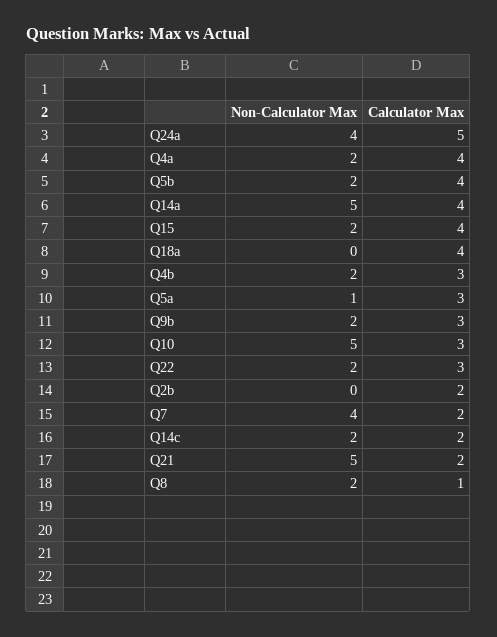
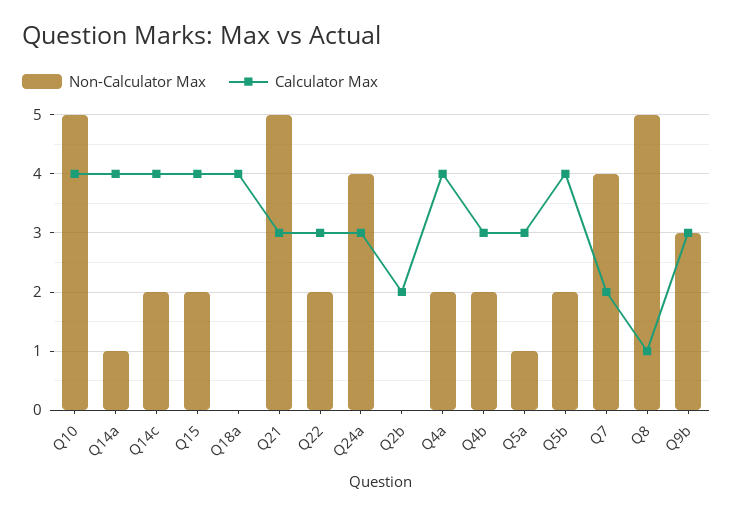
Calculator Max, Q24a: 5 -> 3
Non-Calculator Max, Q14a: 5 -> 1
Non-Calculator Max, Q9b: 2 -> 3
Calculator Max, Q10: 3 -> 4
Calculator Max, Q14c: 2 -> 4
Calculator Max, Q21: 2 -> 3
Non-Calculator Max, Q8: 2 -> 5

